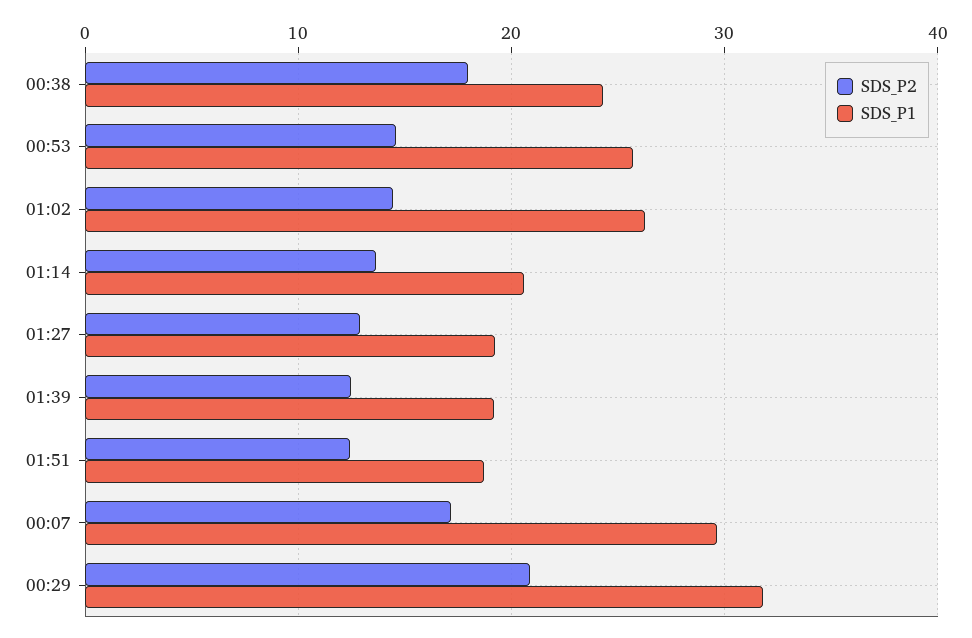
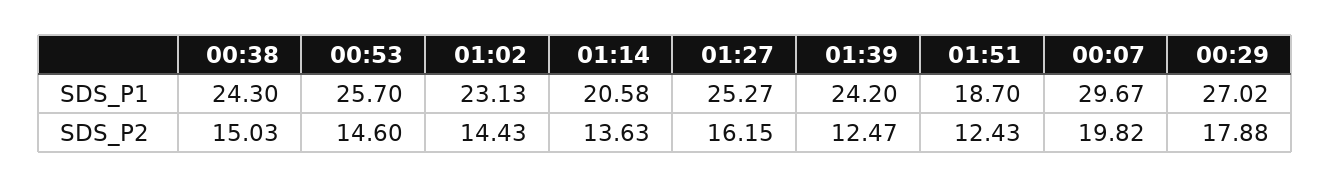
SDS_P2, 00:38: 18 -> 15.03
SDS_P1, 01:02: 26 -> 23.13
SDS_P2, 01:27: 13 -> 16.15
SDS_P1, 01:27: 19 -> 25.27
SDS_P1, 01:39: 19 -> 24.2
SDS_P2, 00:07: 17 -> 19.82
SDS_P2, 00:29: 21 -> 17.88
SDS_P1, 00:29: 32 -> 27.02

